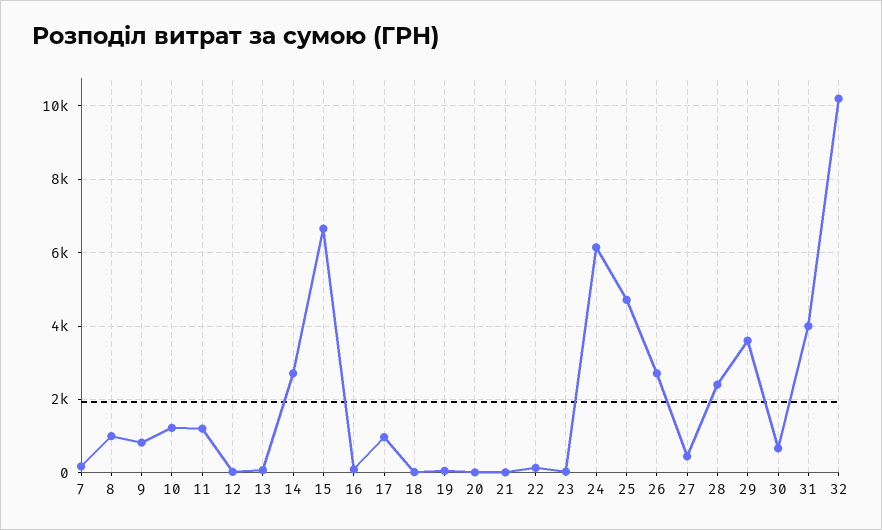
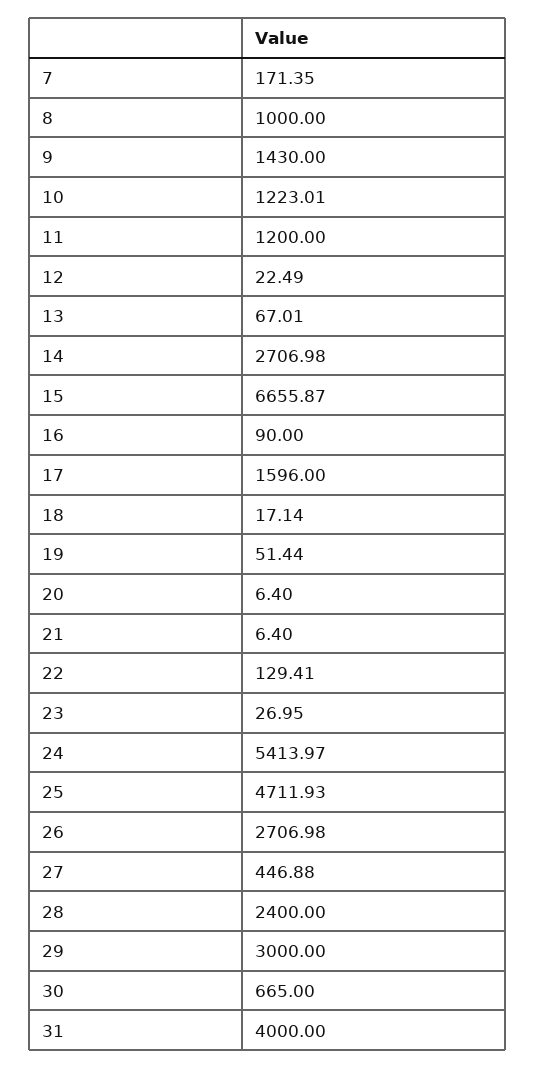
9: 800 -> 1430
17: 1000 -> 1596
24: 6200 -> 5413.97
29: 3600 -> 3000
32: 10200 -> none

